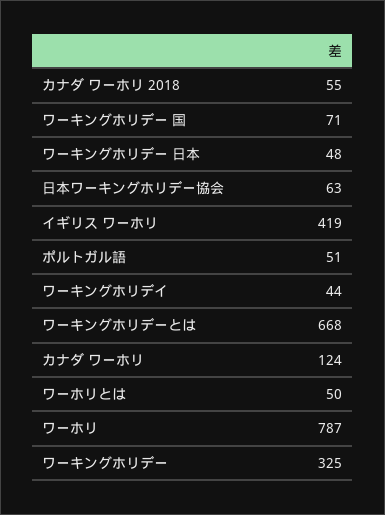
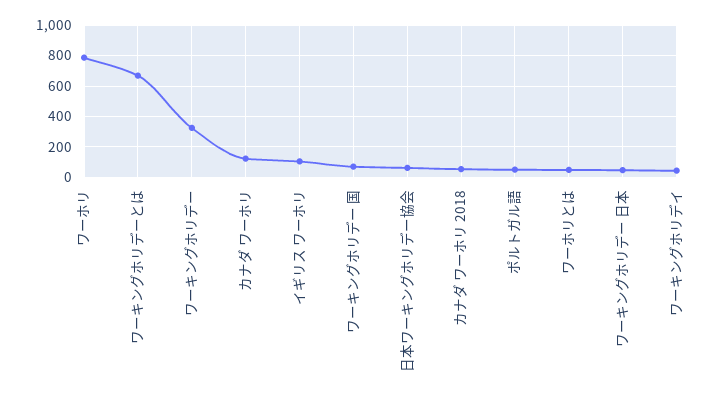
イギリス ワーホリ: 419 -> 100

